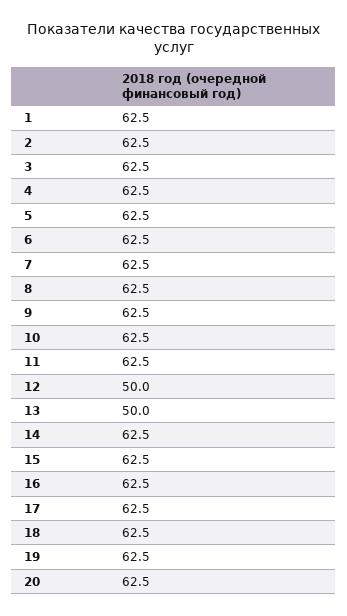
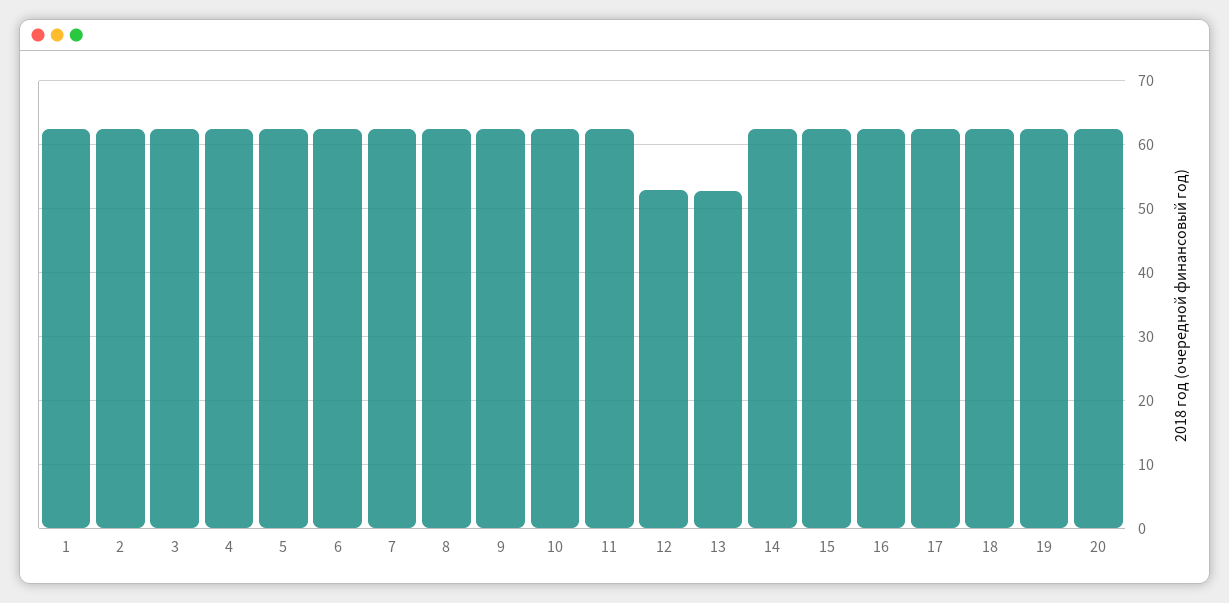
12: 50 -> 53
13: 50 -> 53

